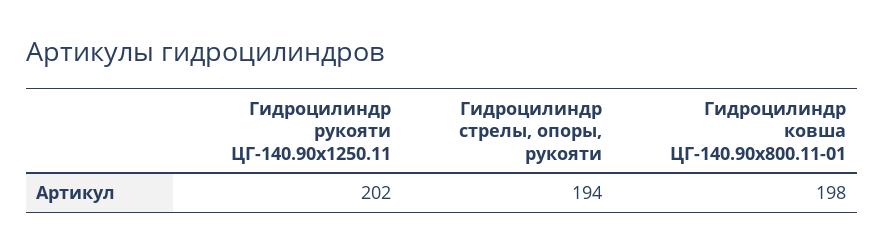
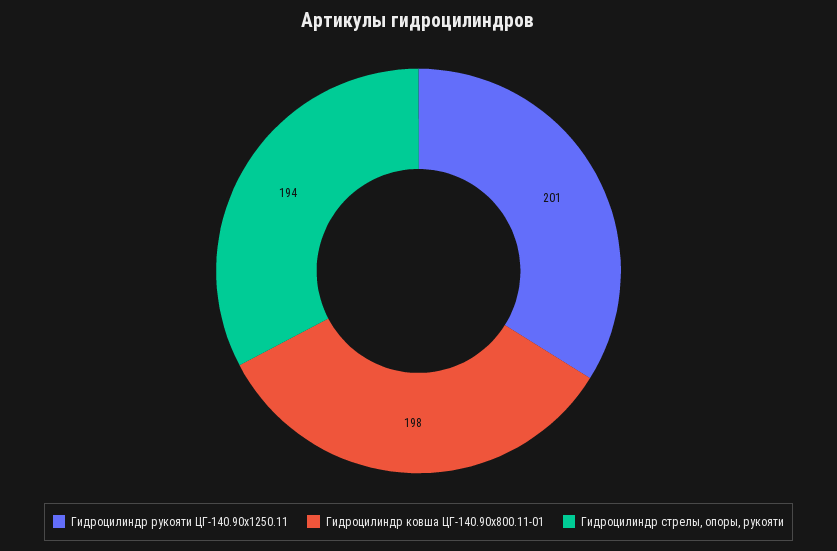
Гидроцилиндр рукояти ЦГ-140.90х1250.11: 202 -> 201

